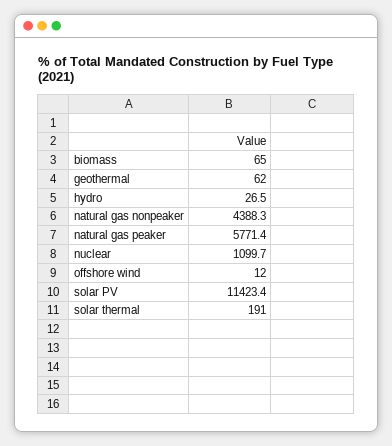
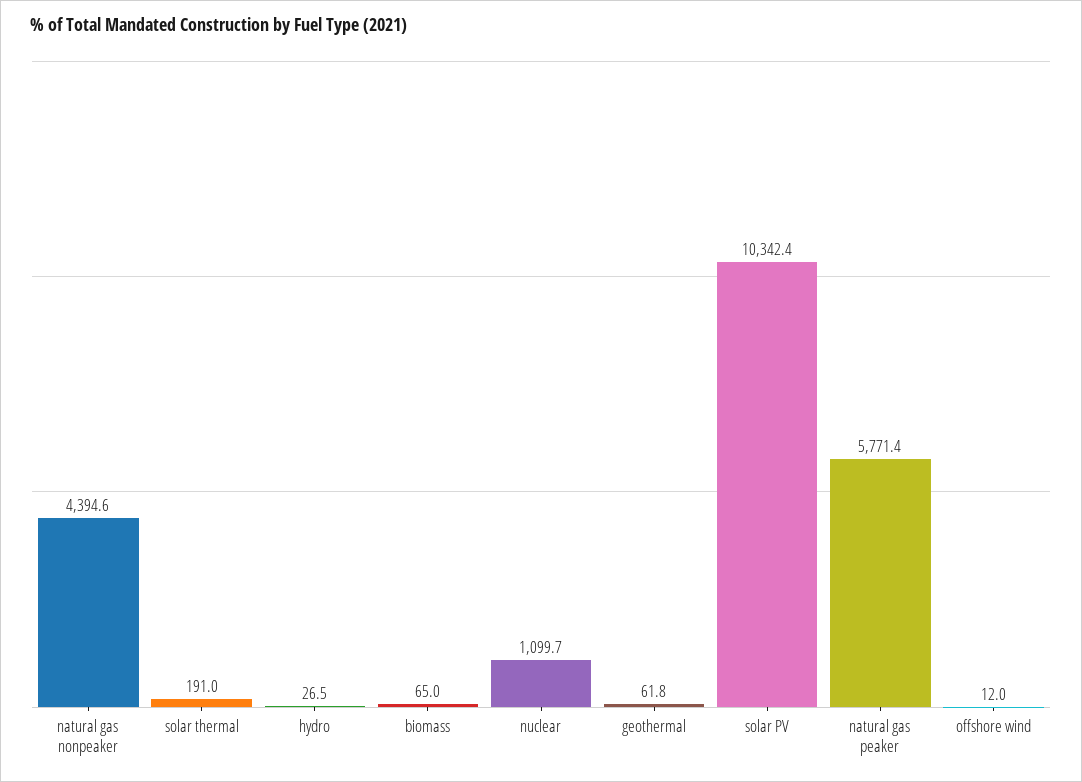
geothermal: 62 -> 61.8
natural gas nonpeaker: 4388.3 -> 4394.6
solar PV: 11423.4 -> 10342.4

